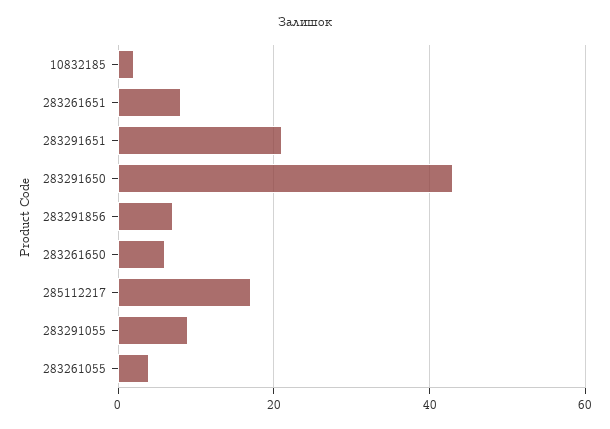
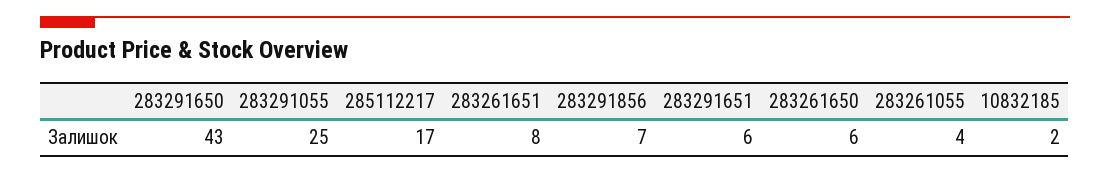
283291651: 20 -> 6
283291055: 10 -> 25

